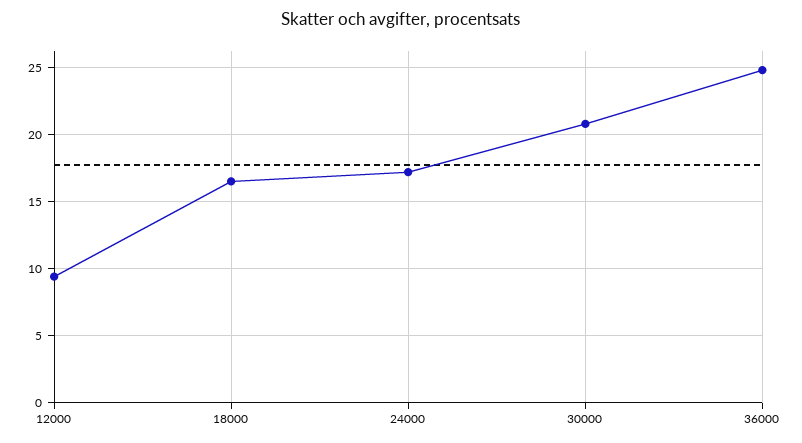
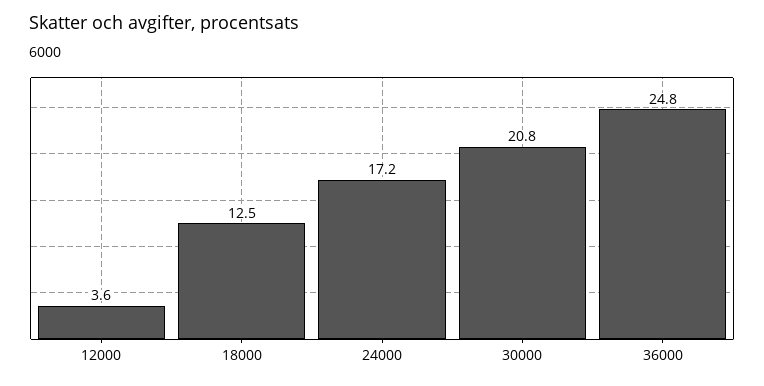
12000: 9.5 -> 3.6
18000: 16.5 -> 12.5

